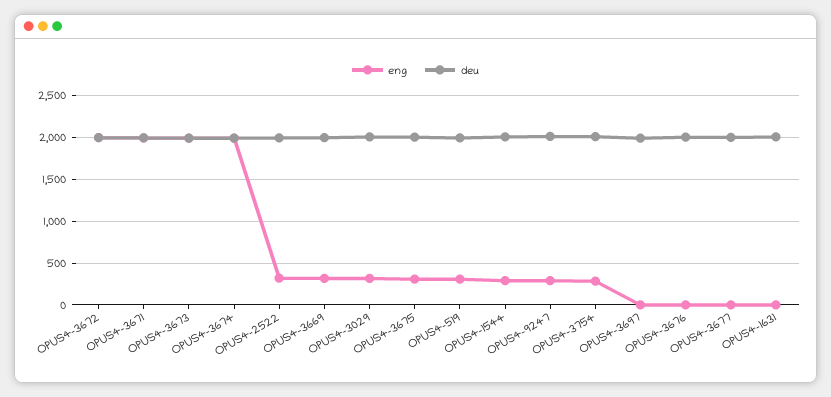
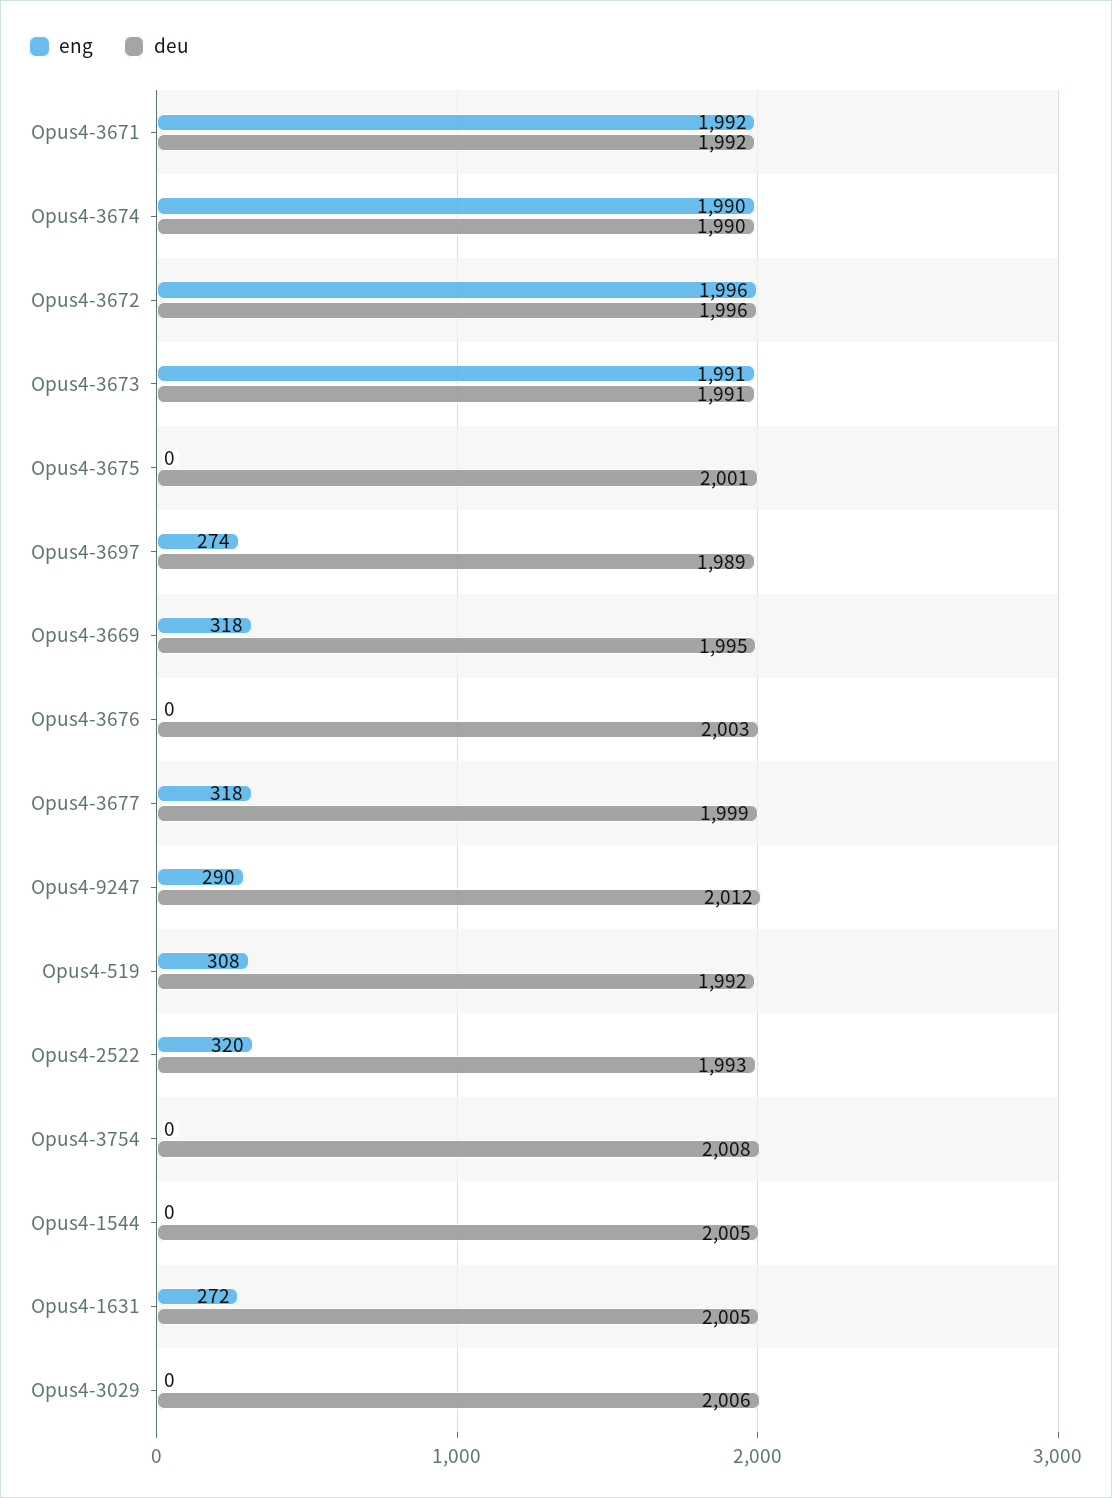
eng, OPUS4-3029: 300 -> 0
eng, OPUS4-3675: 300 -> 0
eng, OPUS4-1544: 300 -> 0
eng, OPUS4-3754: 300 -> 0
eng, OPUS4-3697: 0 -> 274
eng, OPUS4-3677: 0 -> 318
eng, OPUS4-1631: 0 -> 272

